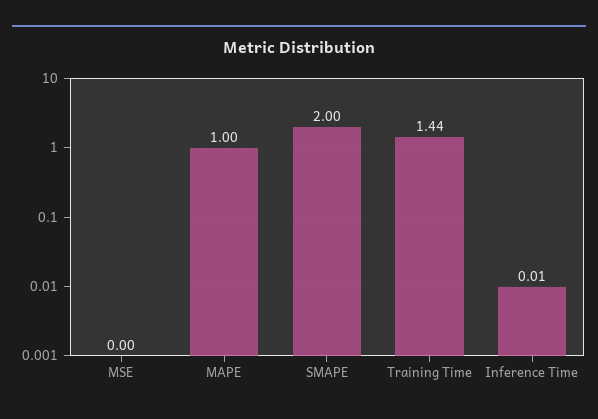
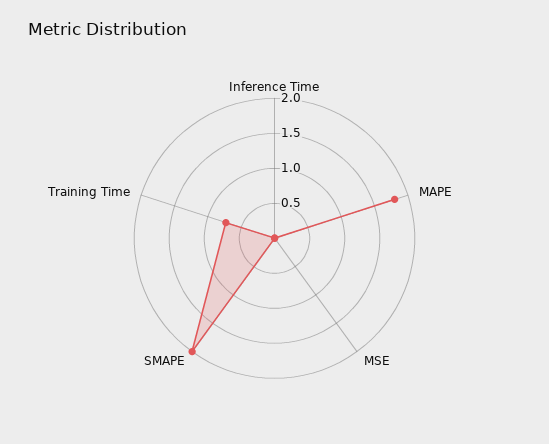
MAPE: 1 -> 1.75
Training Time: 1.44 -> 0.75

